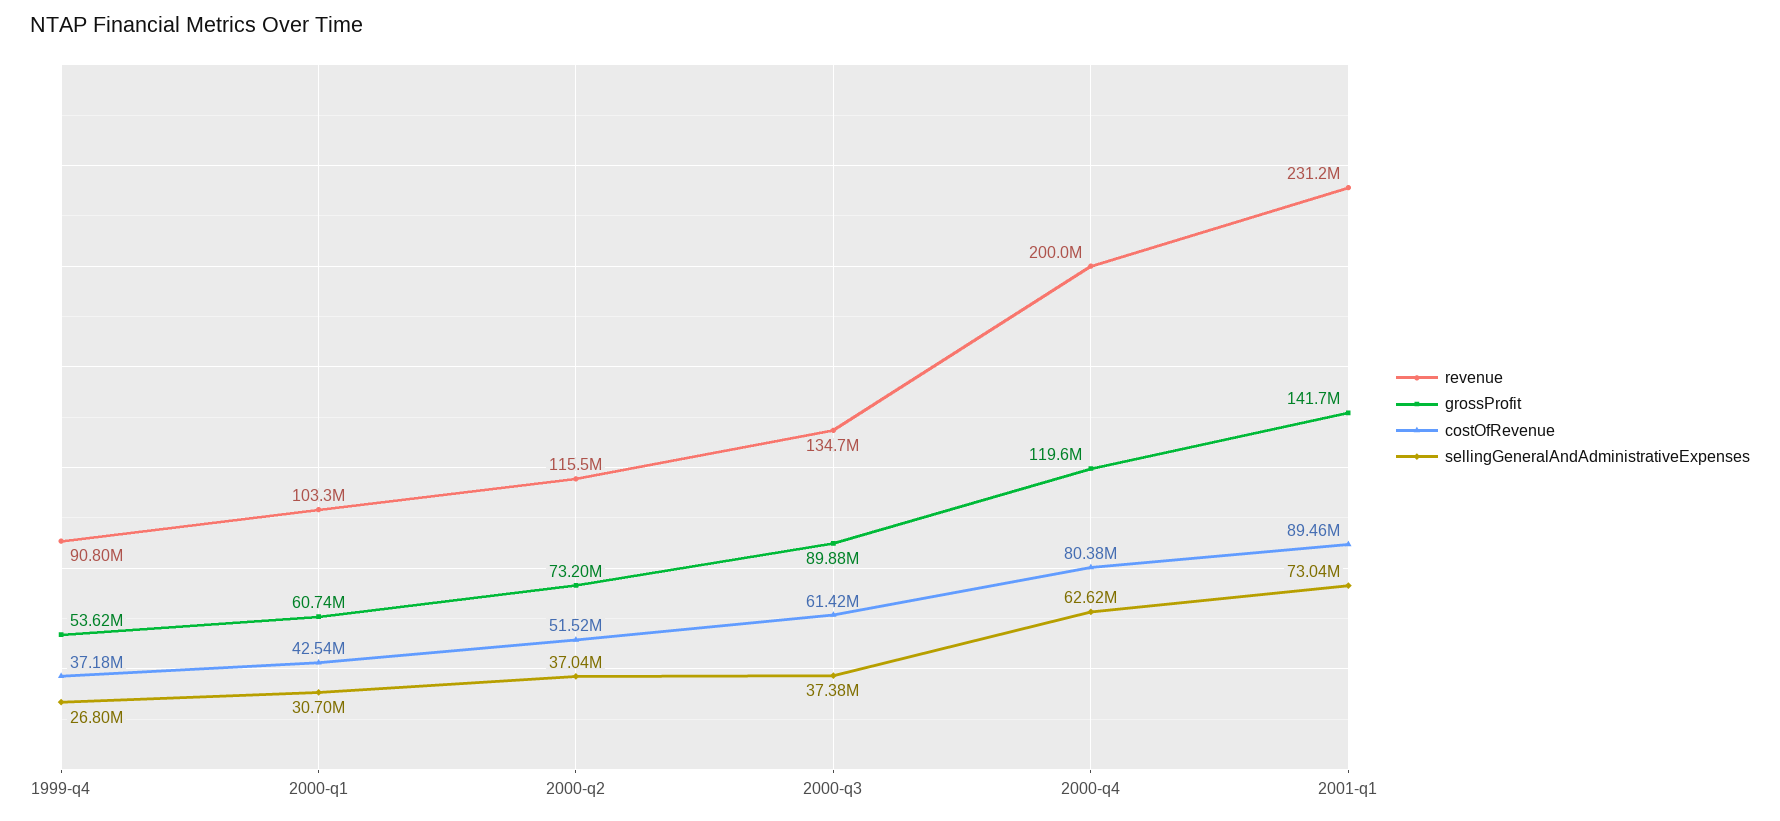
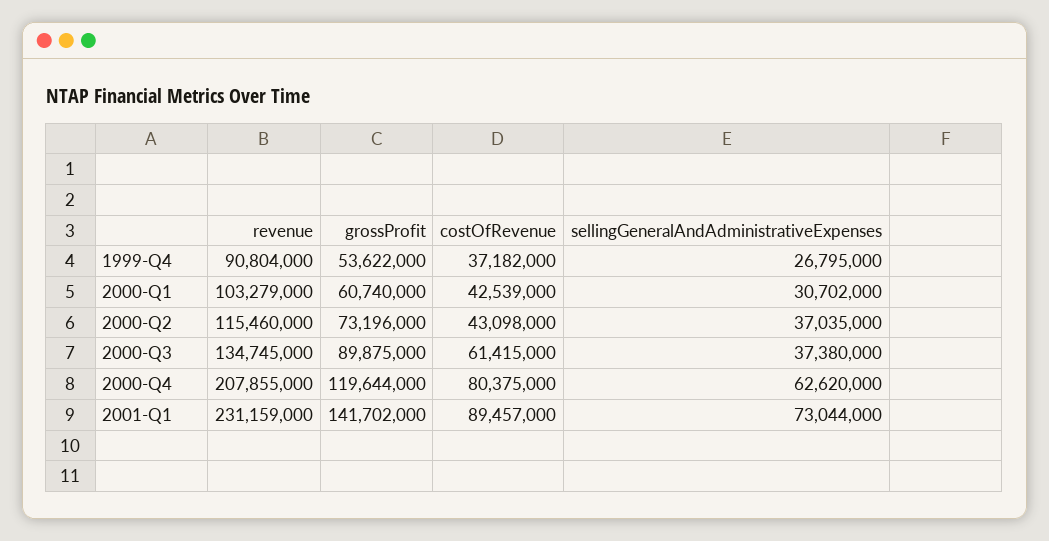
costOfRevenue, 2000-q2: 51520000 -> 43098000
revenue, 2000-q4: 200000000 -> 207855000

